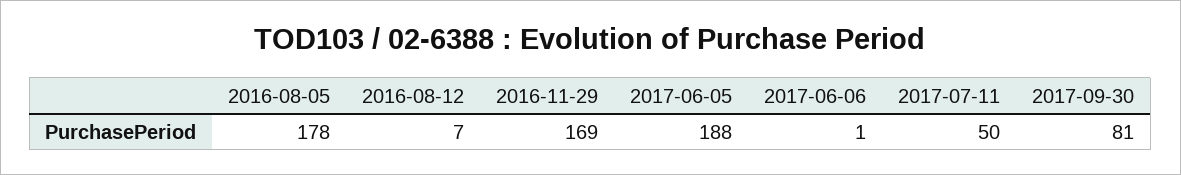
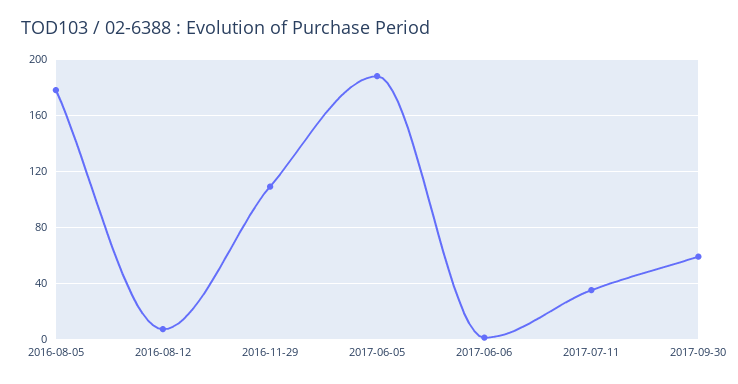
2016-11-29: 169 -> 110
2017-07-11: 50 -> 35
2017-09-30: 81 -> 60

